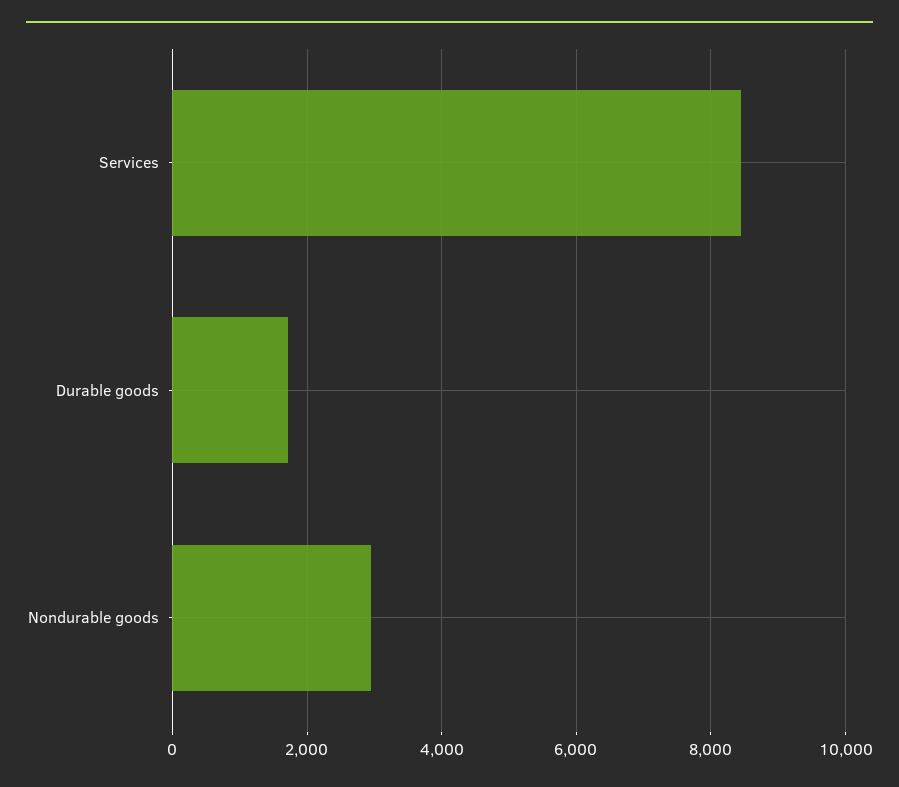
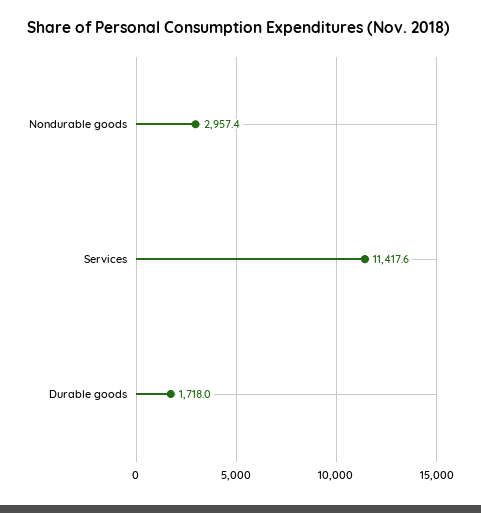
Services: 8400 -> 11417.6

